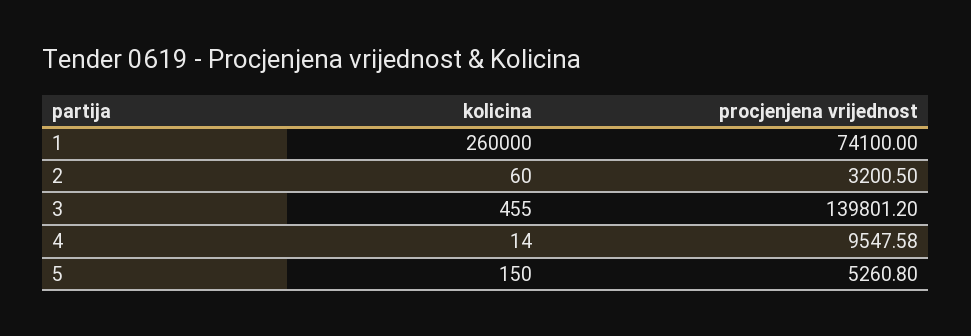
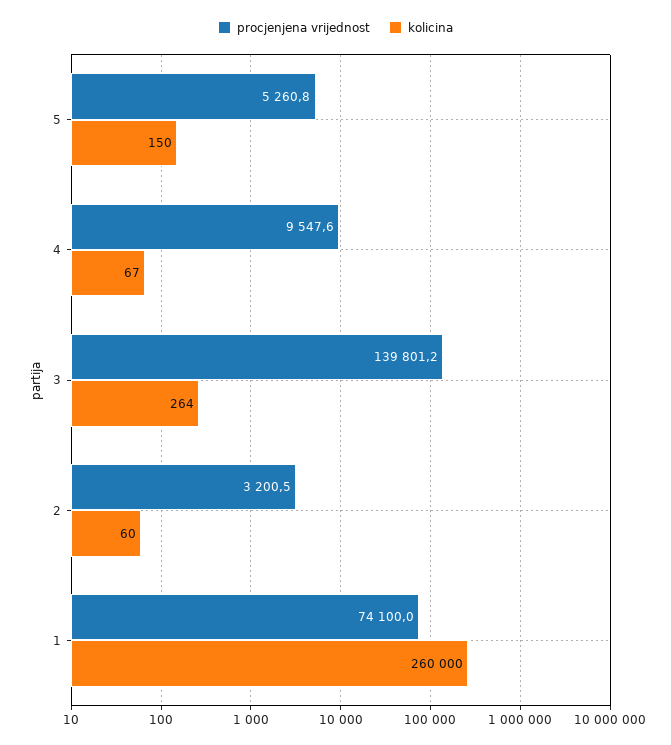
kolicina, 3: 455 -> 264
kolicina, 4: 14 -> 67

